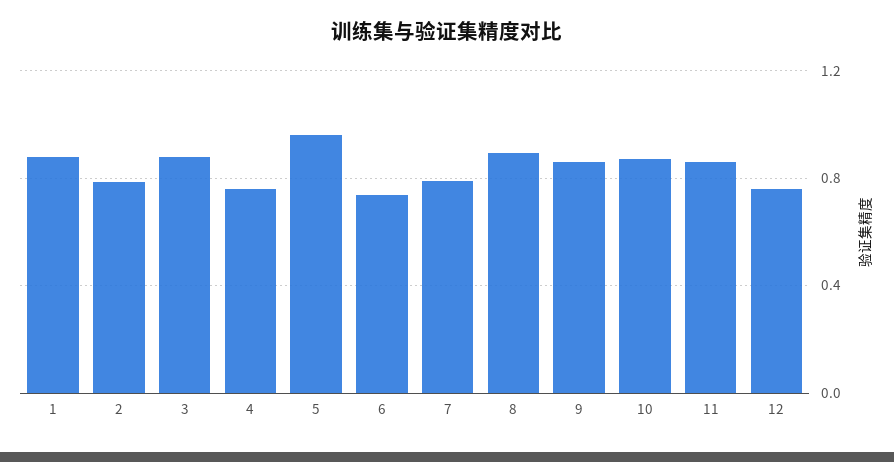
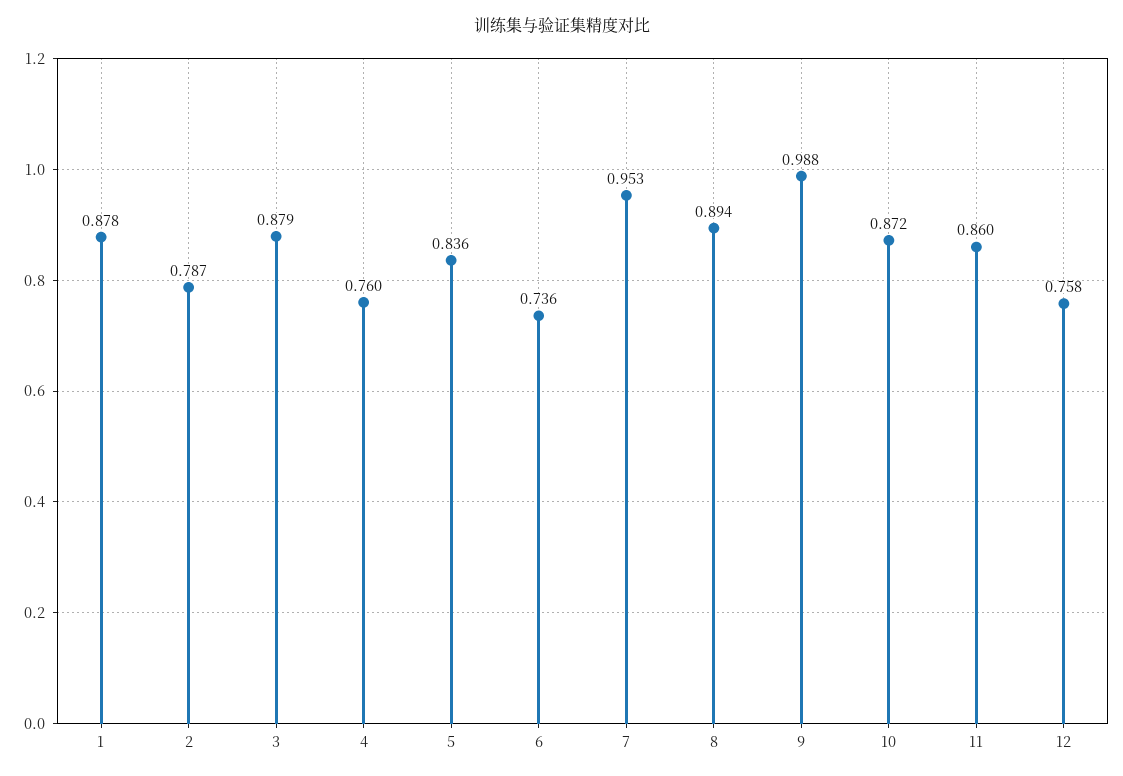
5: 0.95 -> 0.836
7: 0.8 -> 0.953
9: 0.85 -> 0.988

